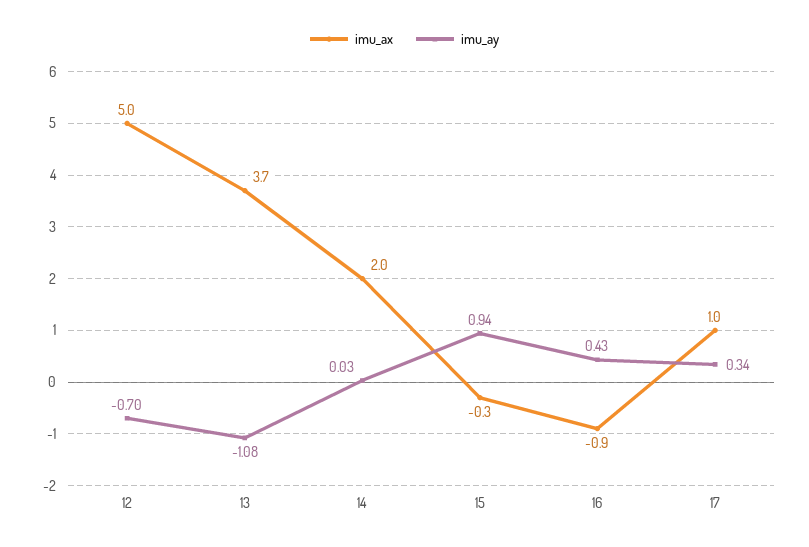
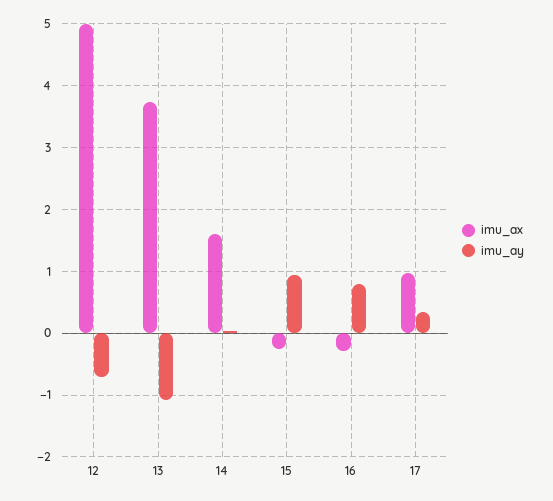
imu_ax, 14: 2 -> 1.6
imu_ax, 16: -0.9 -> -0.3
imu_ay, 16: 0.43 -> 0.8

